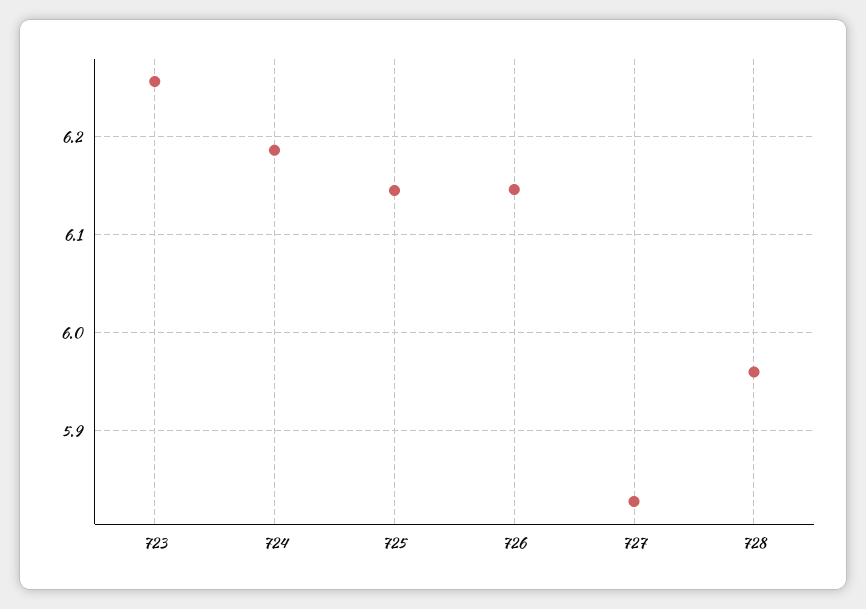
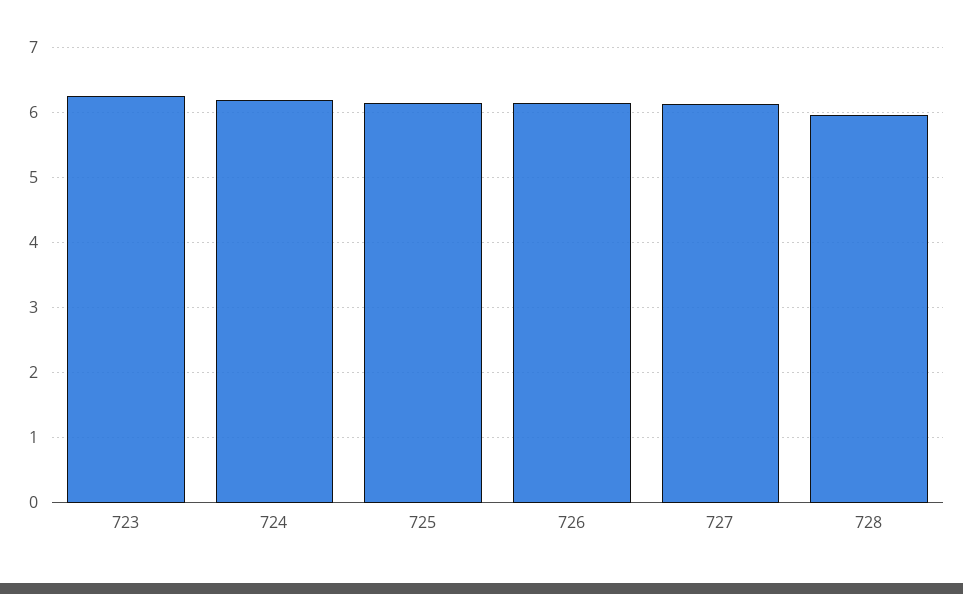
727: 5.83 -> 6.1

